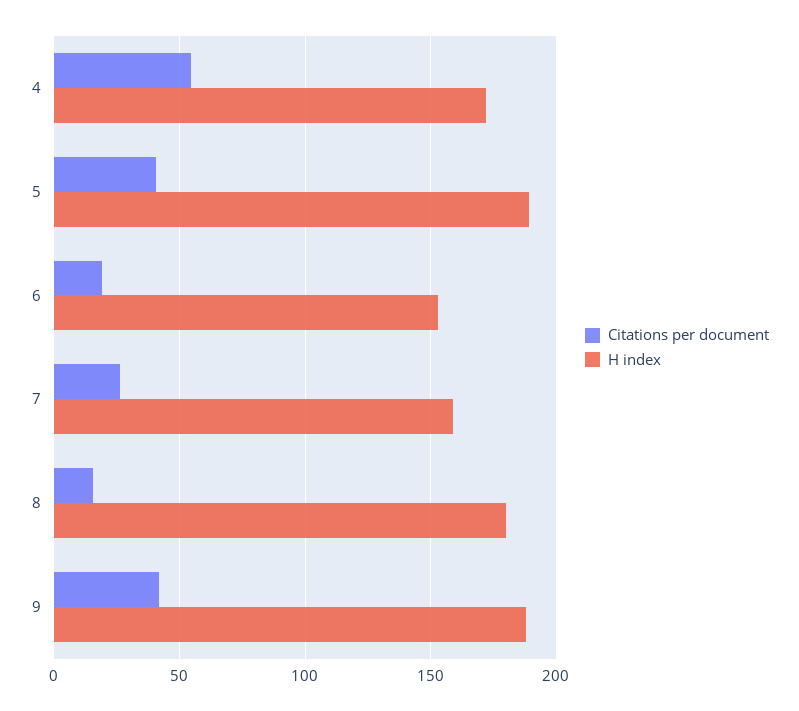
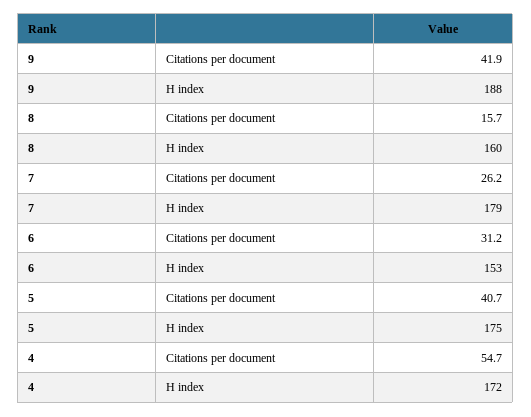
H index, 5: 190 -> 175
Citations per document, 6: 20 -> 31.2
H index, 7: 160 -> 179
H index, 8: 180 -> 160

